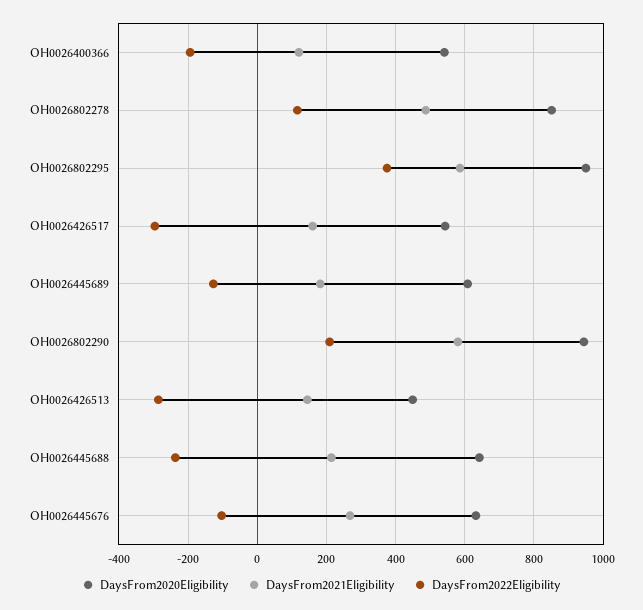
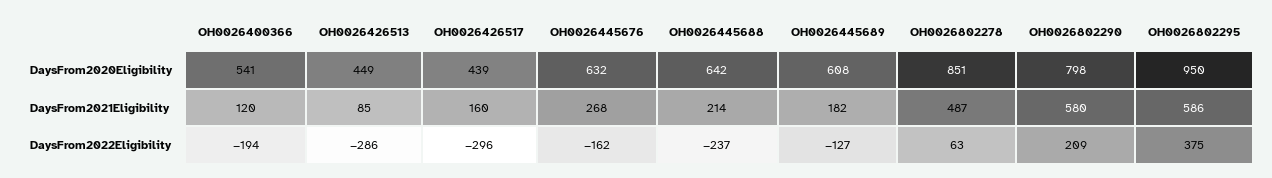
DaysFrom2022Eligibility, OH0026802278: 120 -> 63
DaysFrom2020Eligibility, OH0026426517: 540 -> 439
DaysFrom2020Eligibility, OH0026802290: 940 -> 798
DaysFrom2021Eligibility, OH0026426513: 140 -> 85
DaysFrom2022Eligibility, OH0026445676: -100 -> -162

